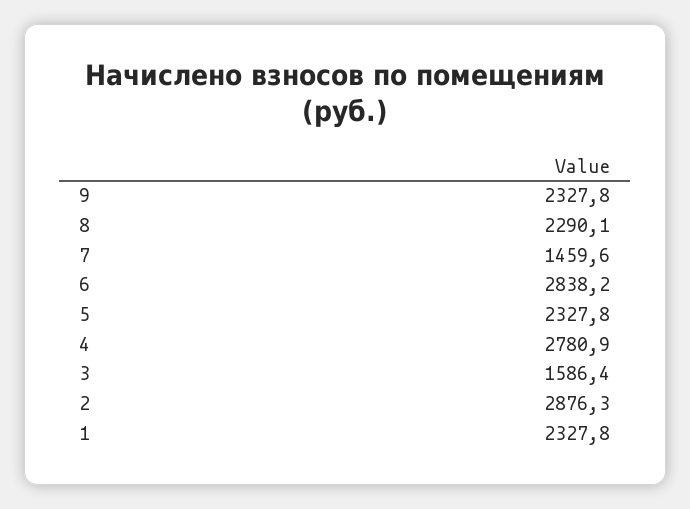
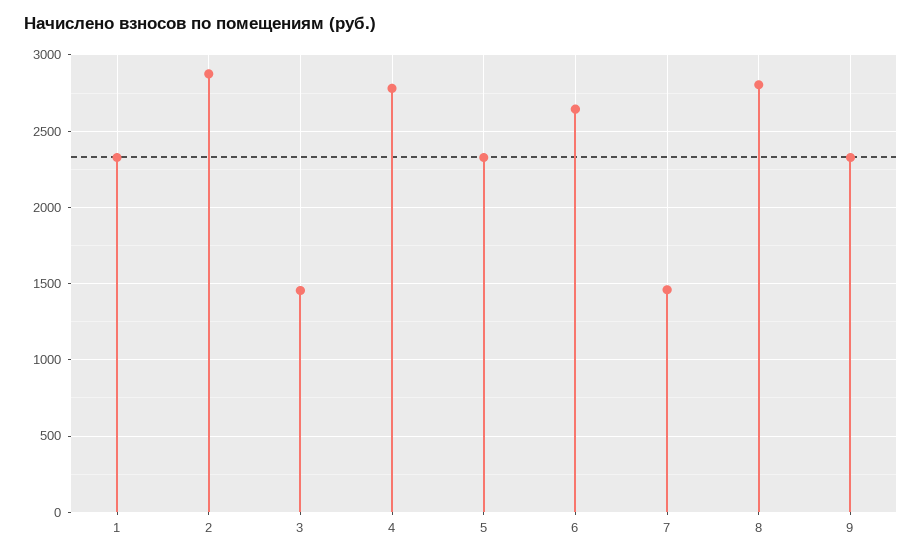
8: 2290.1 -> 2800
6: 2838.2 -> 2650
3: 1586.4 -> 1450

